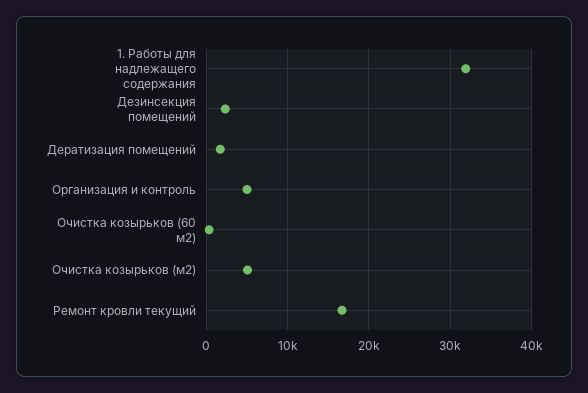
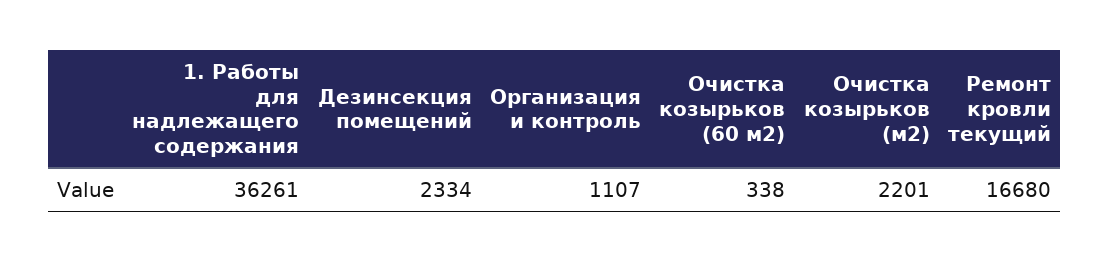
1. Работы для надлежащего содержания: 32000 -> 36261
Дератизация помещений: 2000 -> none
Организация и контроль: 5000 -> 1107
Очистка козырьков (м2): 5000 -> 2201

